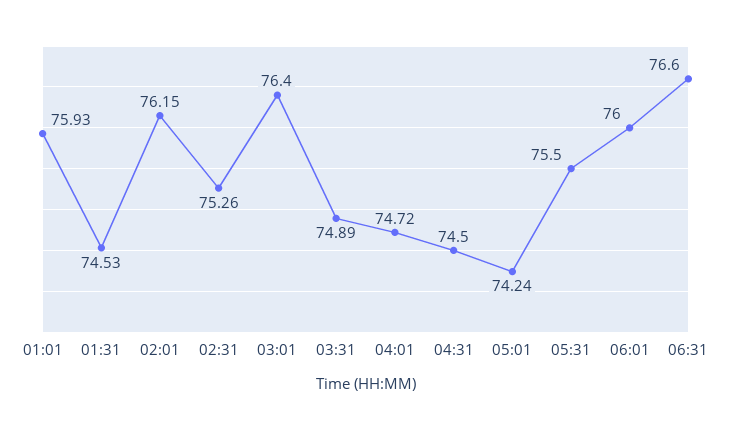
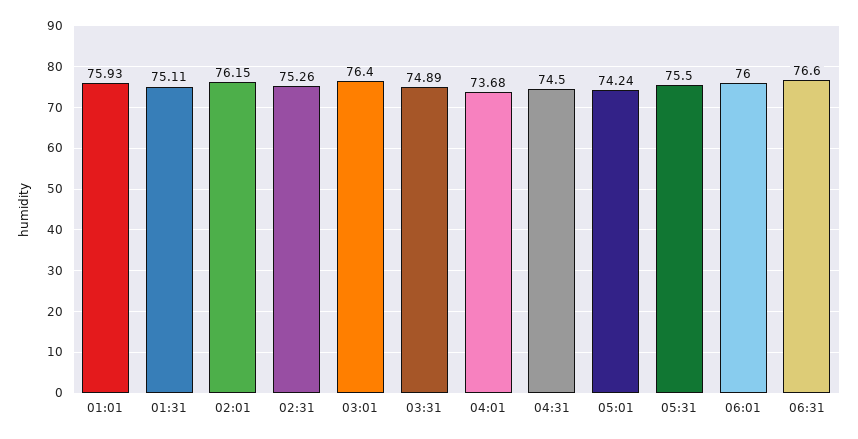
01:31: 74.53 -> 75.11
04:01: 74.72 -> 73.68

